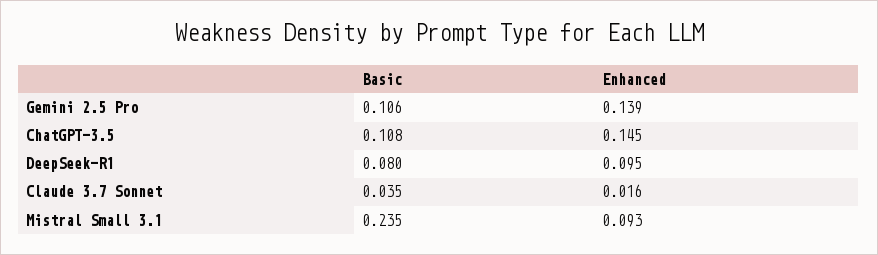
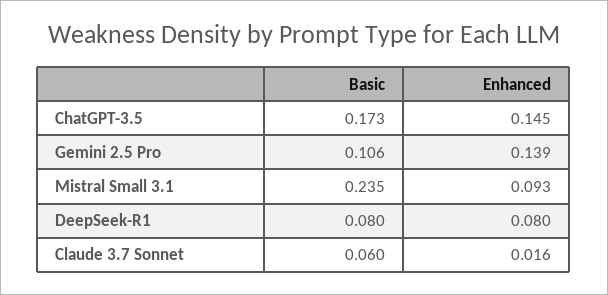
Basic, ChatGPT-3.5: 0.108 -> 0.173
Enhanced, DeepSeek-R1: 0.095 -> 0.08
Basic, Claude 3.7 Sonnet: 0.035 -> 0.06

